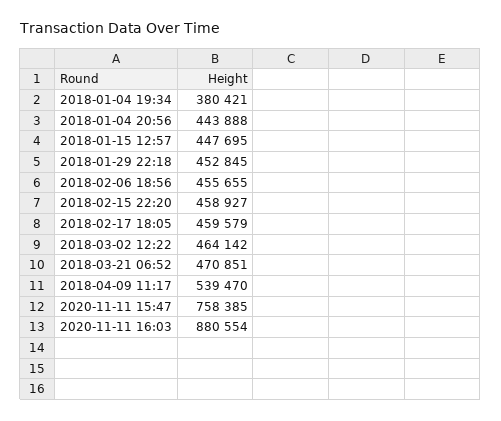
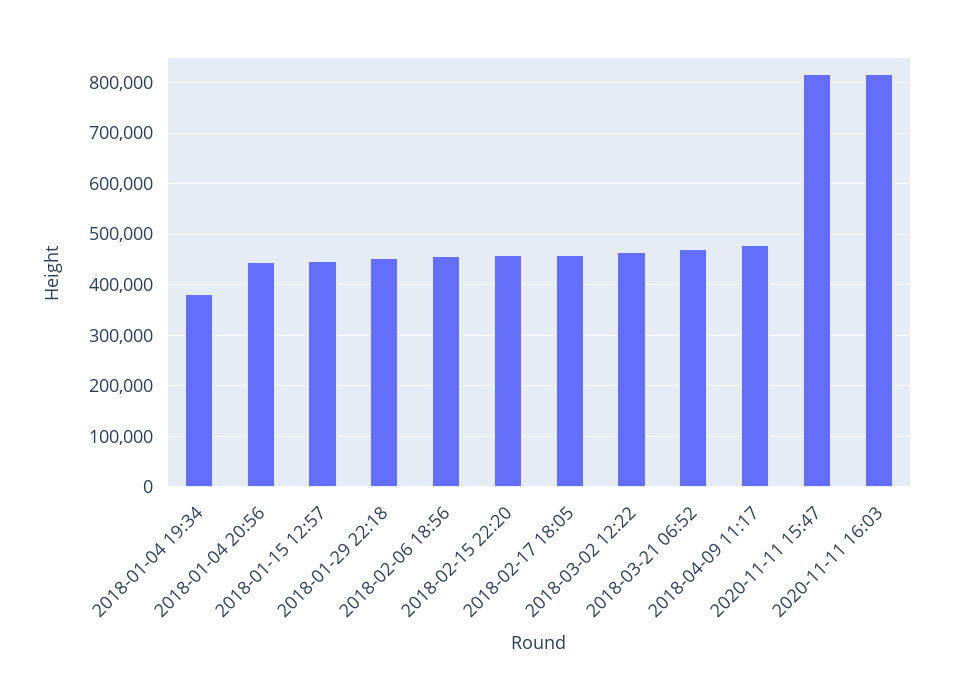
2018-04-09 11:17: 539470 -> 480000
2020-11-11 15:47: 758385 -> 820000
2020-11-11 16:03: 880554 -> 820000

